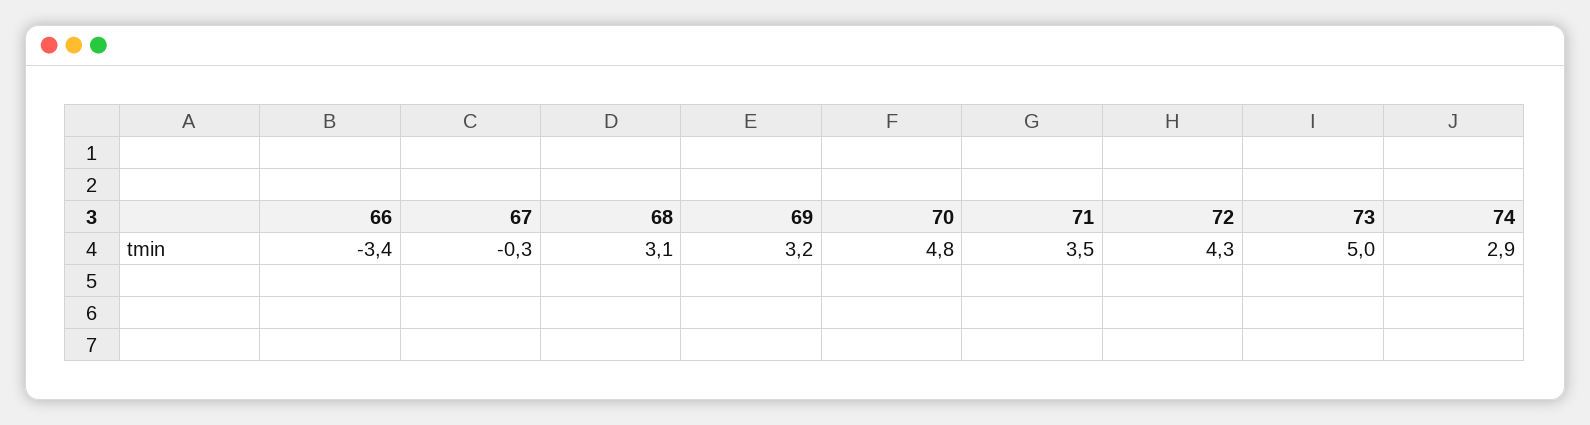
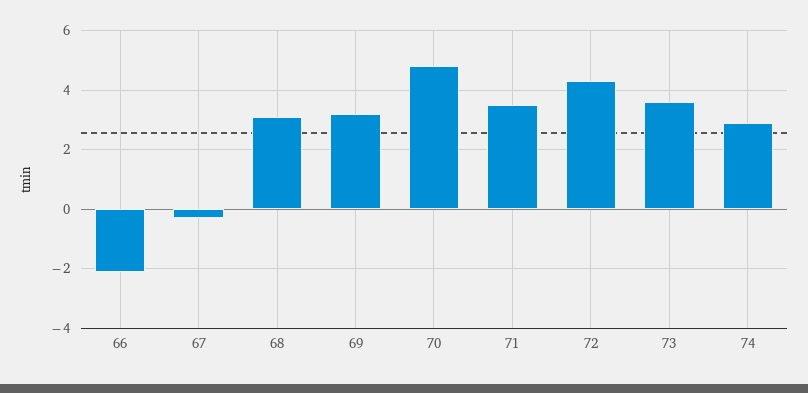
66: -3.4 -> -2
73: 5 -> 3.5

